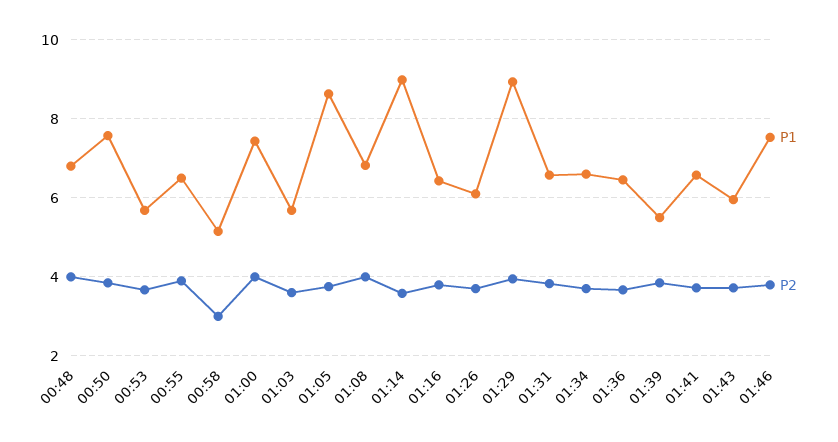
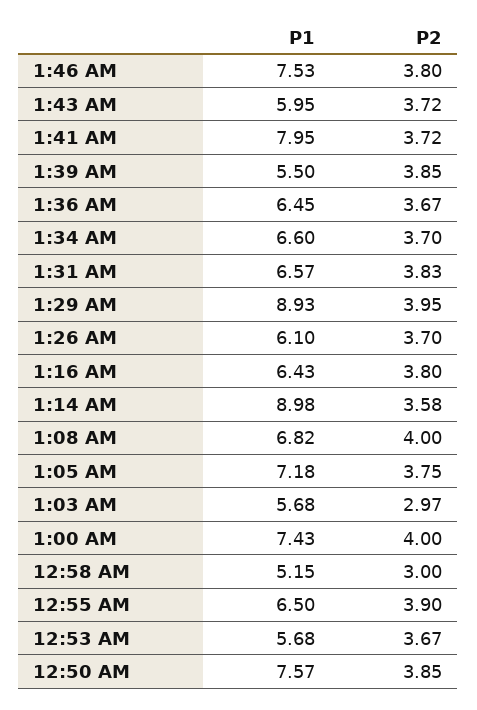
P1, 00:48: 6.8 -> none
P2, 00:48: 4 -> none
P2, 01:03: 3.6 -> 2.97
P1, 01:05: 8.6 -> 7.18
P1, 01:41: 6.6 -> 7.95

